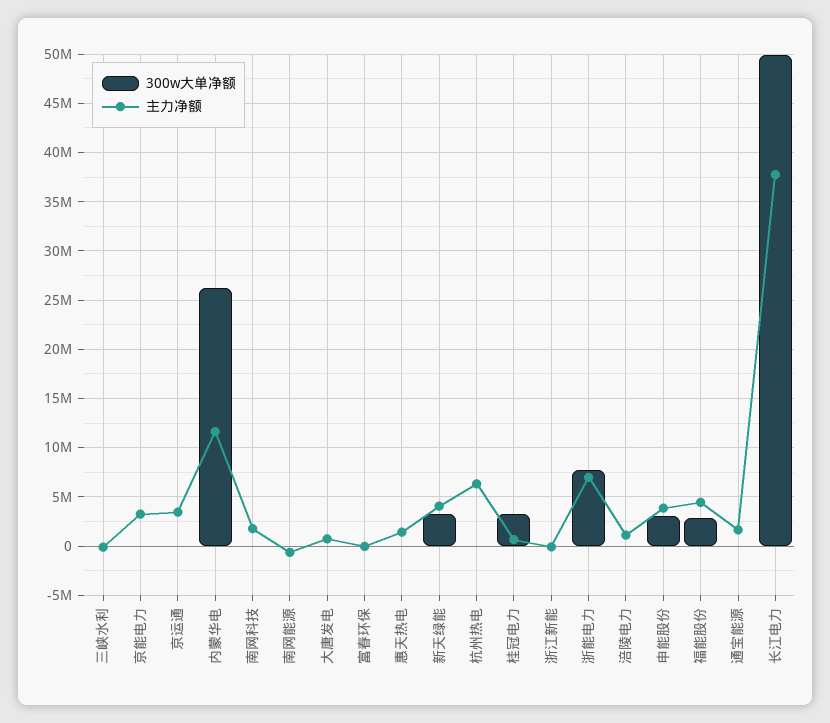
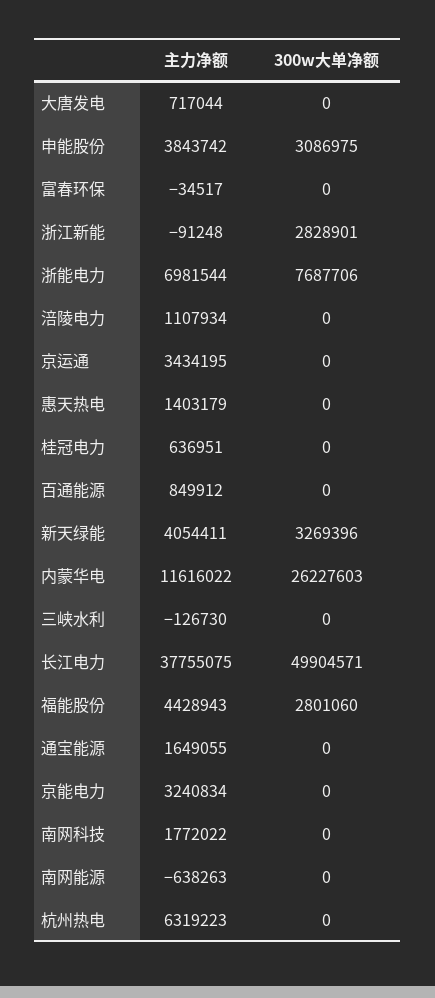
300w大单净额, 桂冠电力: 3000000 -> 0
300w大单净额, 浙江新能: 0 -> 2828901
主力净额, 百通能源: none -> 849912
300w大单净额, 百通能源: none -> 0

